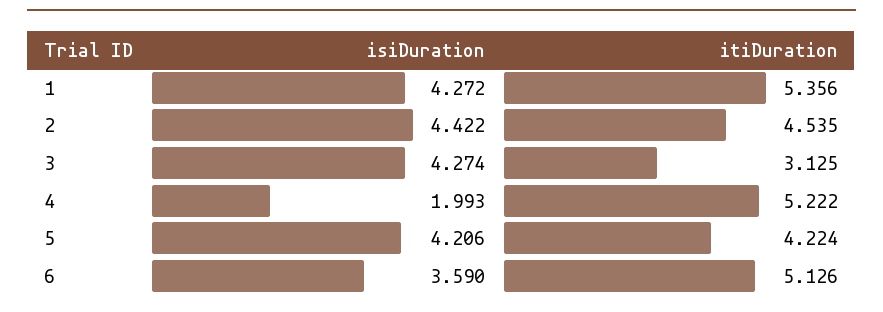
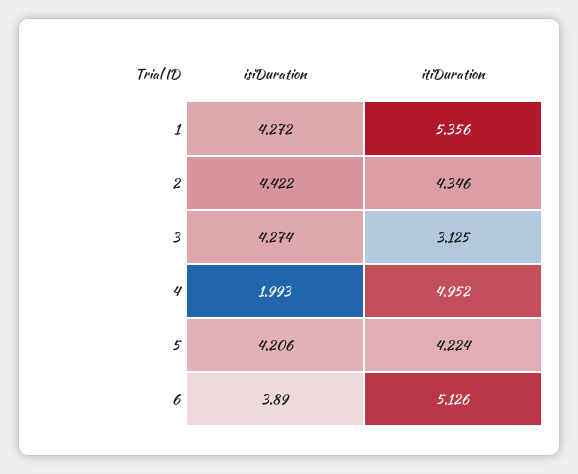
itiDuration, 2: 4.535 -> 4.346
itiDuration, 4: 5.222 -> 4.952
isiDuration, 6: 3.59 -> 3.89

